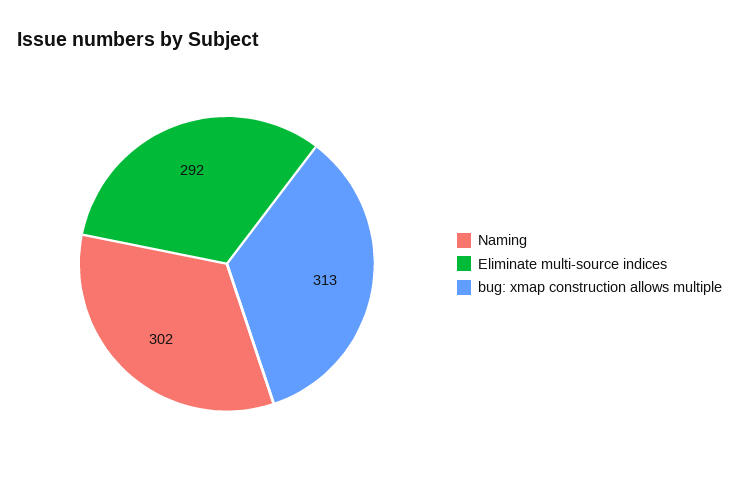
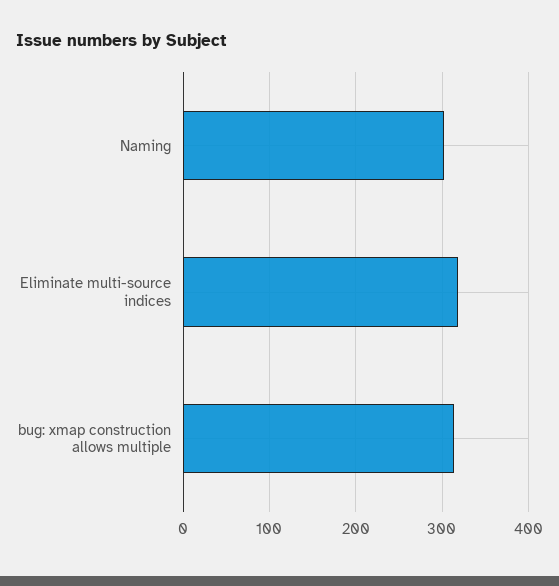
Eliminate multi-source indices: 292 -> 320

